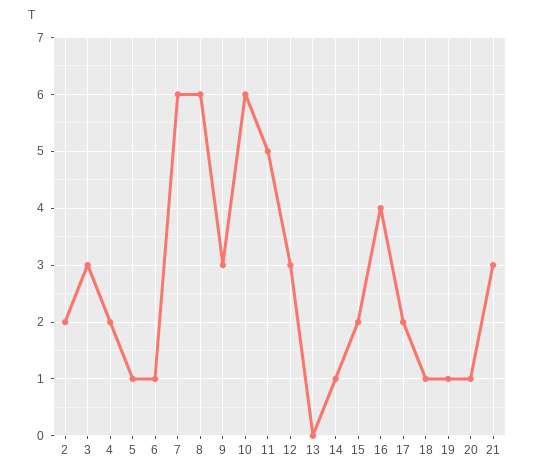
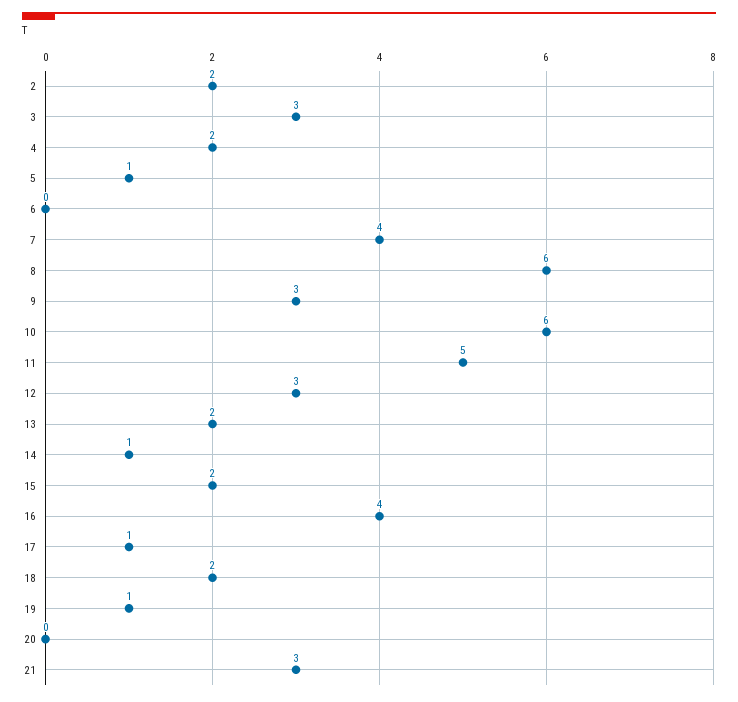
6: 1 -> 0
7: 6 -> 4
13: 0 -> 2
17: 2 -> 1
18: 1 -> 2
20: 1 -> 0

